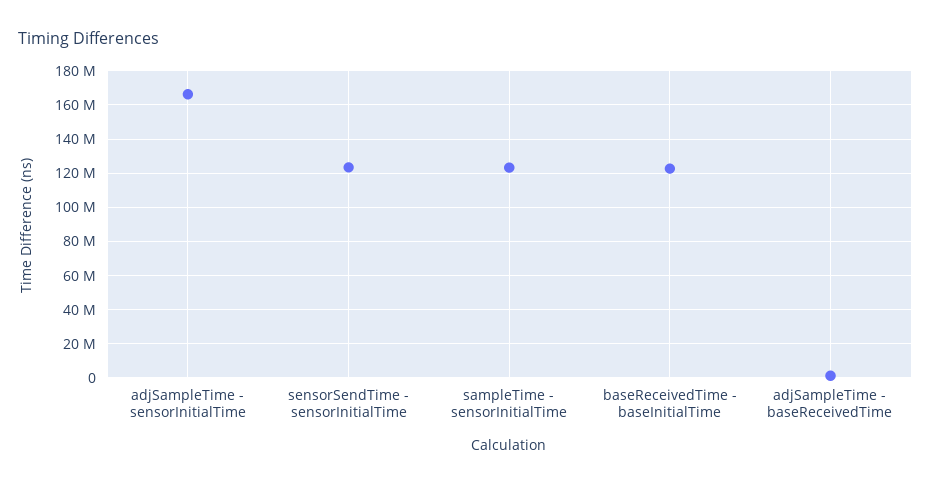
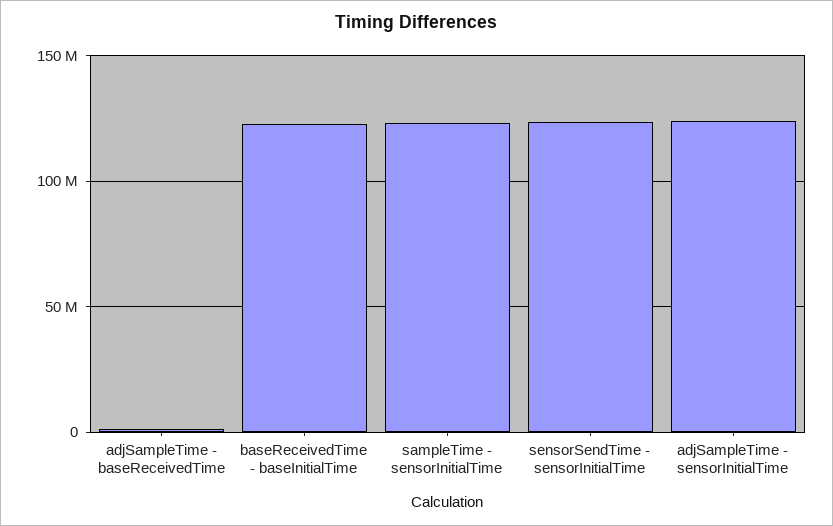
adjSampleTime - sensorInitialTime: 165000000 -> 125000000

